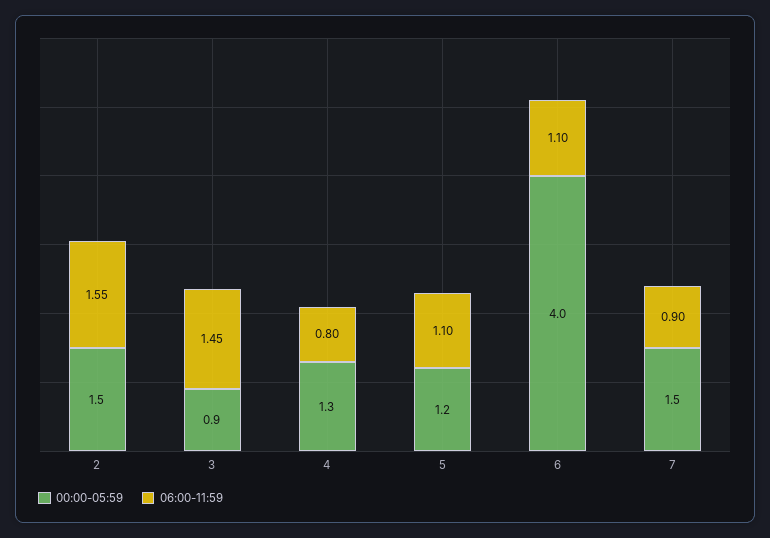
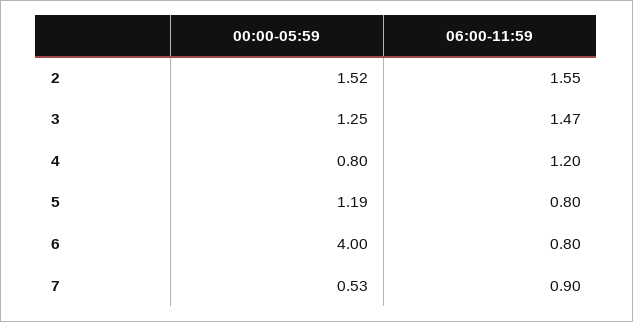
00:00-05:59, 3: 0.9 -> 1.25
06:00-11:59, 3: 1.45 -> 1.47
00:00-05:59, 4: 1.3 -> 0.8
06:00-11:59, 4: 0.8 -> 1.2
06:00-11:59, 5: 1.1 -> 0.8
06:00-11:59, 6: 1.1 -> 0.8
00:00-05:59, 7: 1.5 -> 0.53

